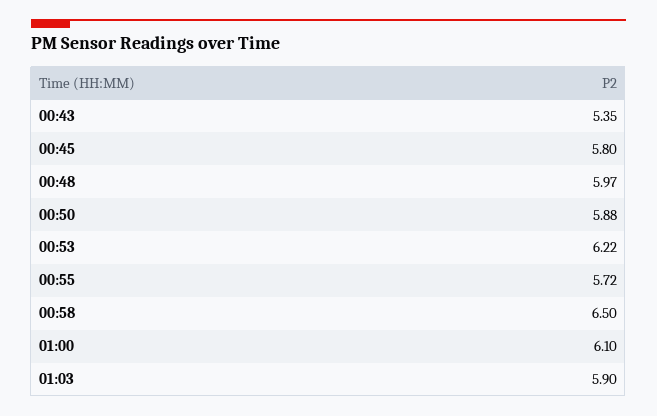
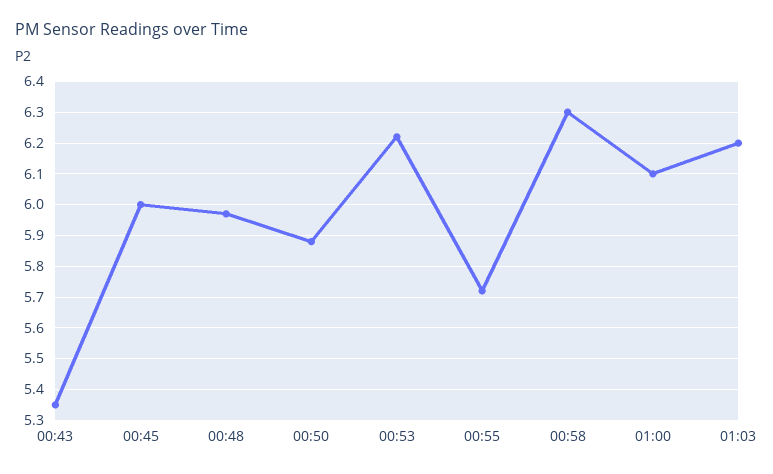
00:45: 5.8 -> 6
00:58: 6.5 -> 6.3
01:03: 5.9 -> 6.2

